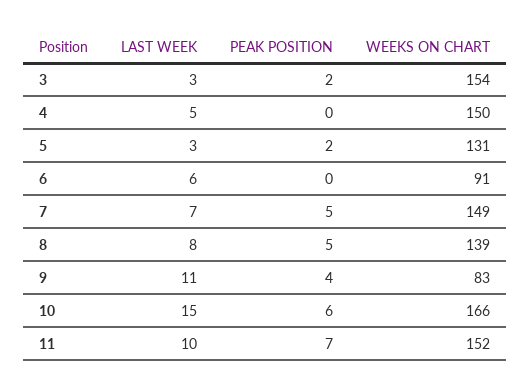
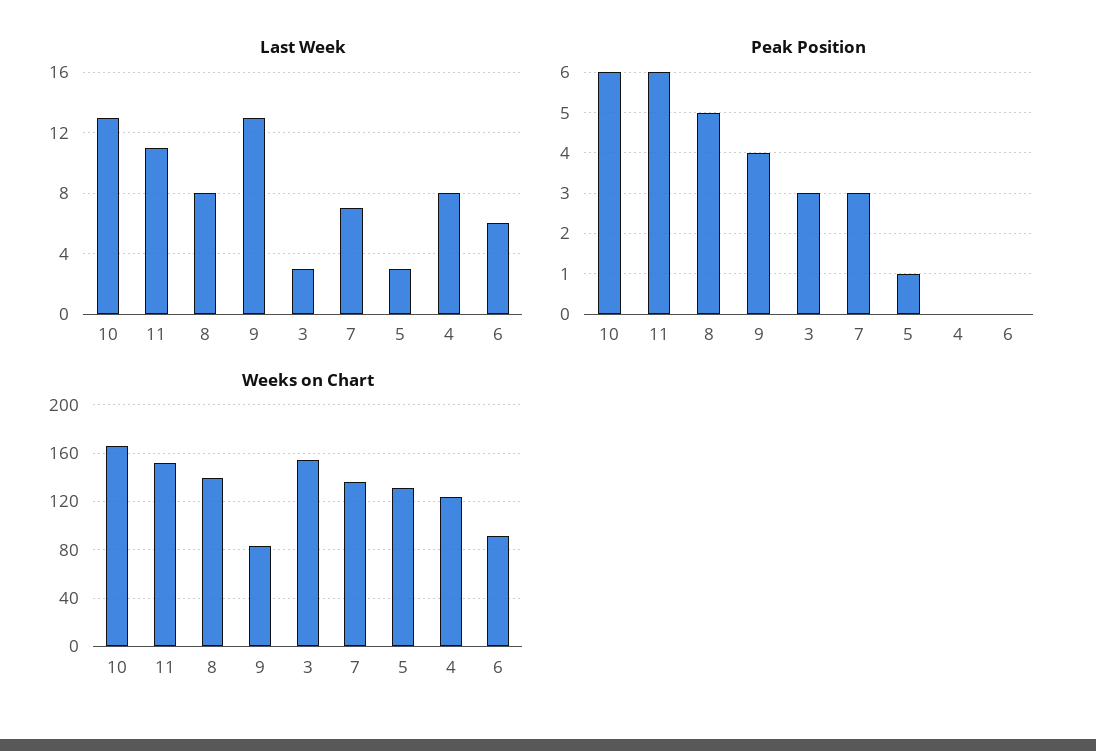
PEAK POSITION, 3: 2 -> 3
LAST WEEK, 4: 5 -> 8
WEEKS ON CHART, 4: 150 -> 125
PEAK POSITION, 5: 2 -> 1
PEAK POSITION, 7: 5 -> 3
WEEKS ON CHART, 7: 149 -> 135
LAST WEEK, 9: 11 -> 13
LAST WEEK, 10: 15 -> 13
LAST WEEK, 11: 10 -> 11
PEAK POSITION, 11: 7 -> 6

